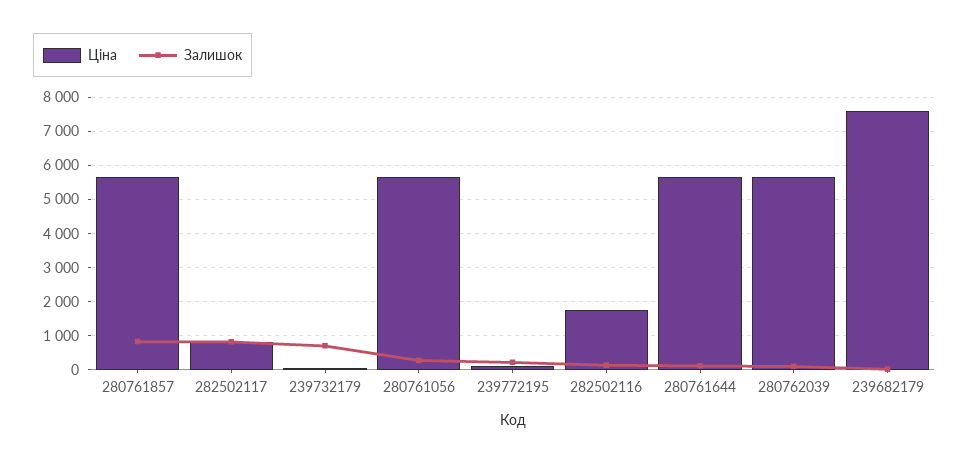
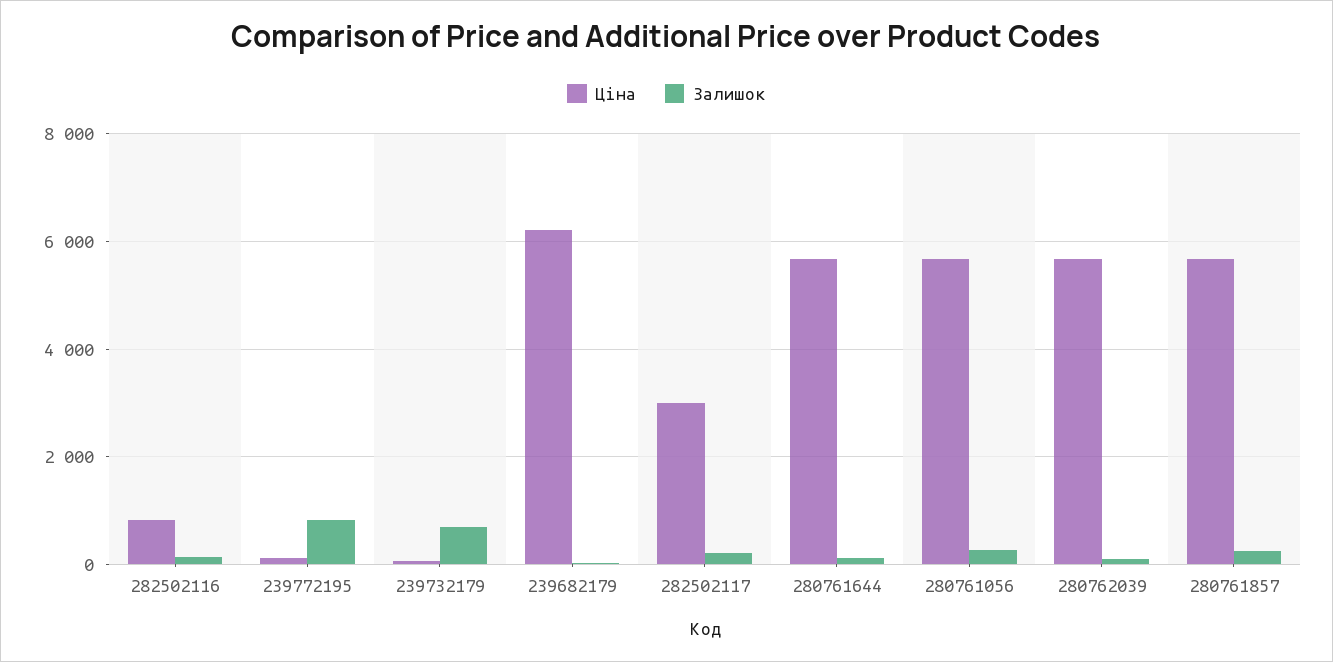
Залишок, 280761857: 800 -> 200
Ціна, 282502117: 800 -> 3000
Залишок, 282502117: 800 -> 200
Залишок, 239772195: 200 -> 800
Ціна, 282502116: 1800 -> 800
Ціна, 239682179: 7600 -> 6200

